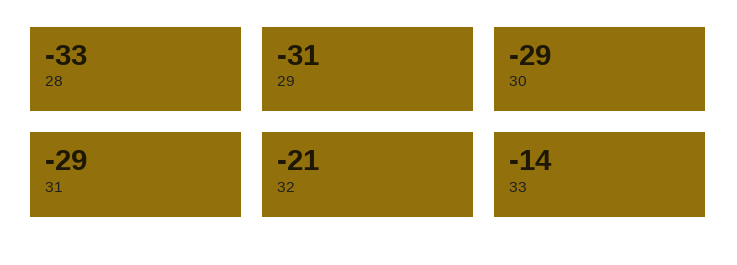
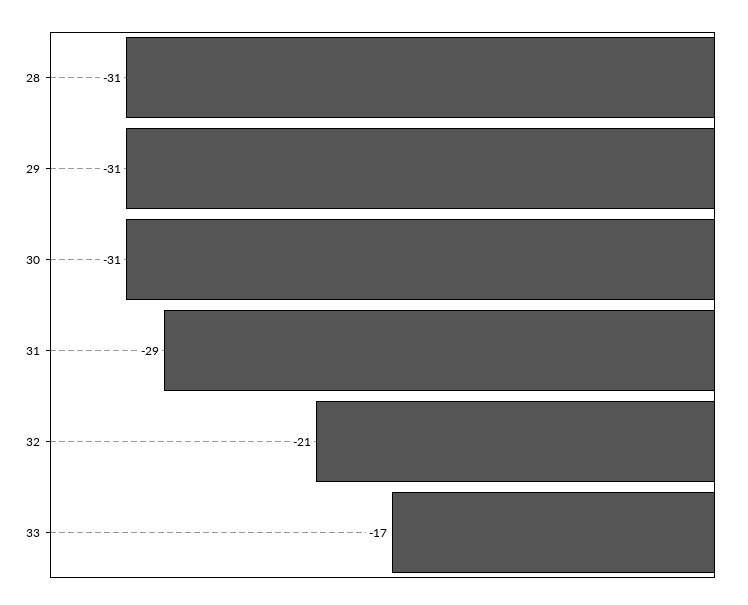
28: -33 -> -31
30: -29 -> -31
33: -14 -> -17

